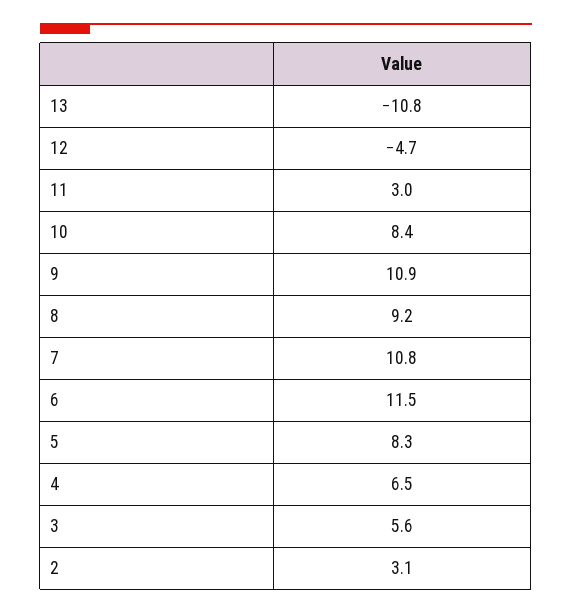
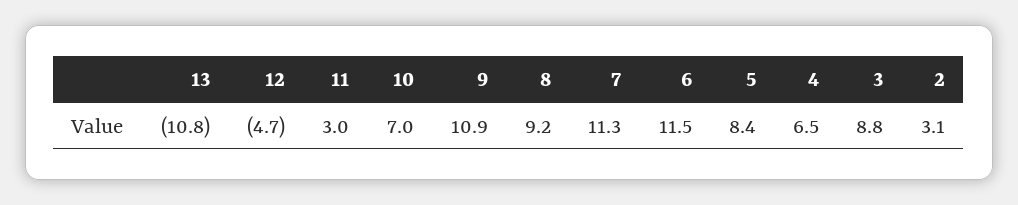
10: 8.4 -> 7
7: 10.8 -> 11.3
5: 8.3 -> 8.4
3: 5.6 -> 8.8

